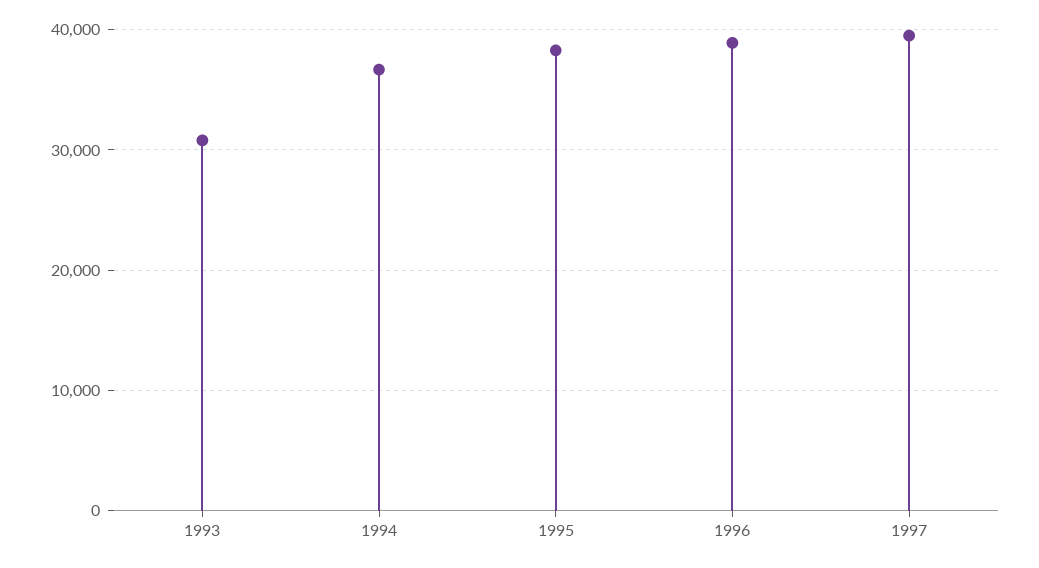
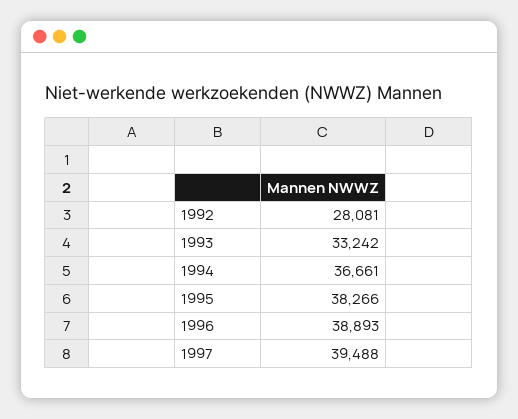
1993: 31000 -> 33242
1992: none -> 28081

